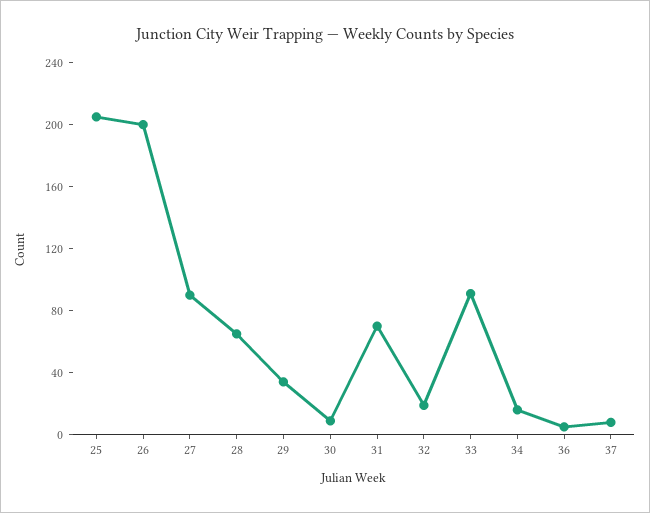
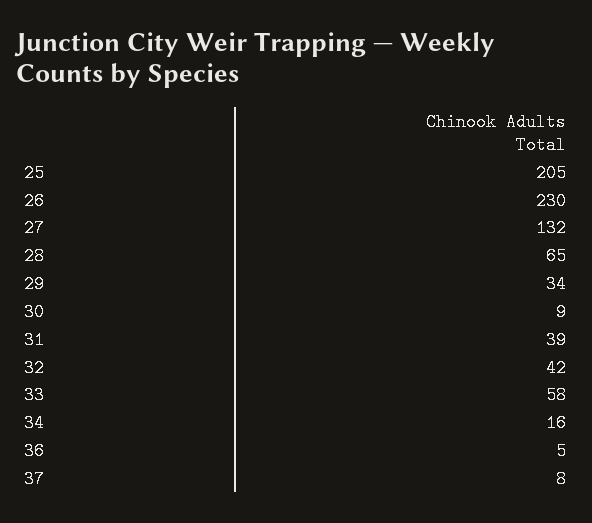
26: 200 -> 230
27: 90 -> 132
31: 70 -> 39
32: 20 -> 42
33: 90 -> 58

